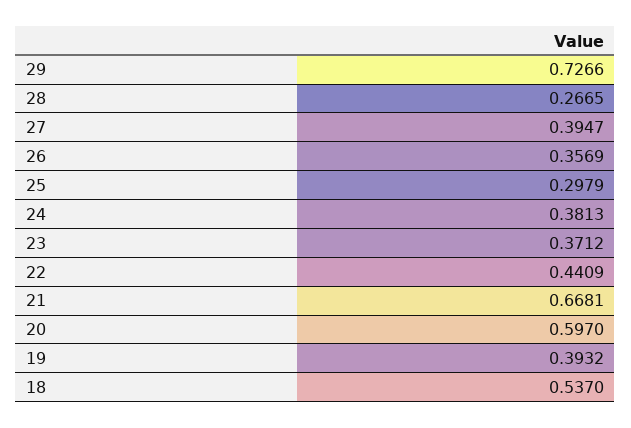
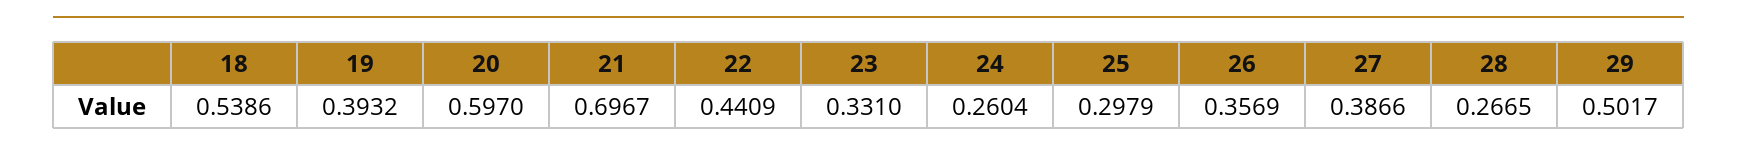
29: 0.7266 -> 0.5017
27: 0.3947 -> 0.3866
24: 0.3813 -> 0.2604
23: 0.3712 -> 0.331
21: 0.6681 -> 0.6967
18: 0.537 -> 0.5386

